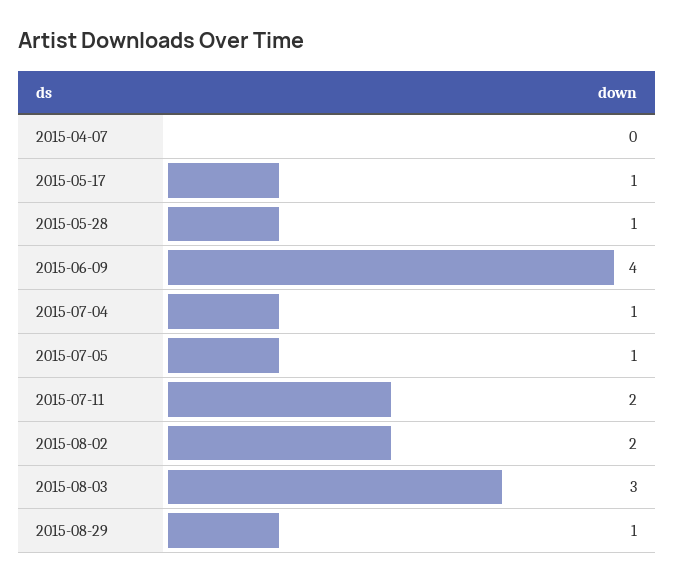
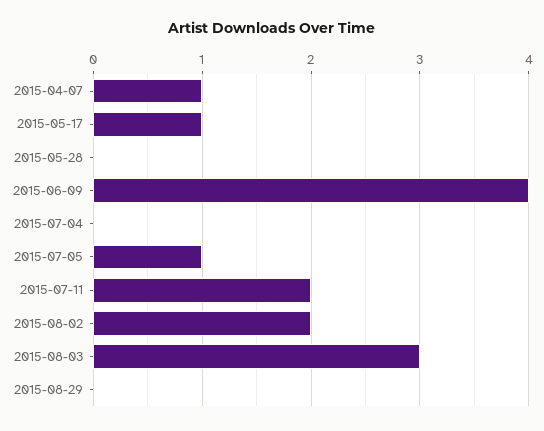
2015-04-07: 0 -> 1
2015-05-28: 1 -> 0
2015-07-04: 1 -> 0
2015-08-29: 1 -> 0

